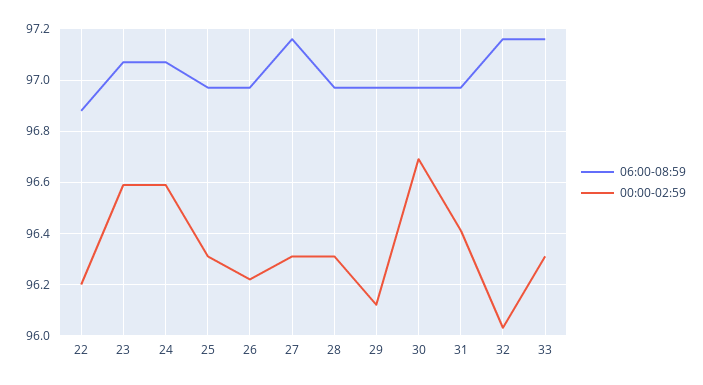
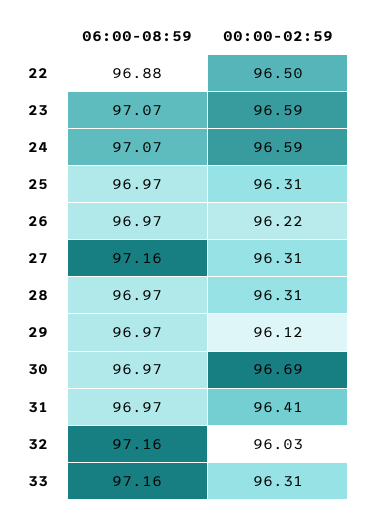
00:00-02:59, 22: 96.2 -> 96.5

